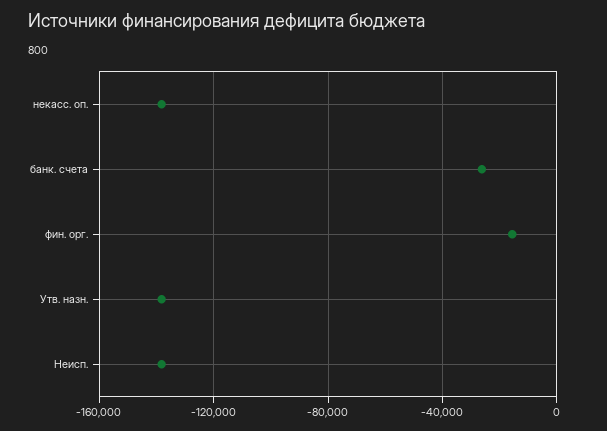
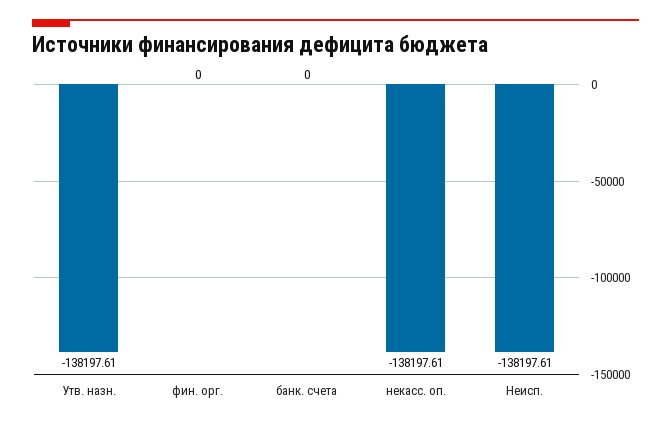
банк. счета: -25000 -> 0
фин. орг.: -15000 -> 0

